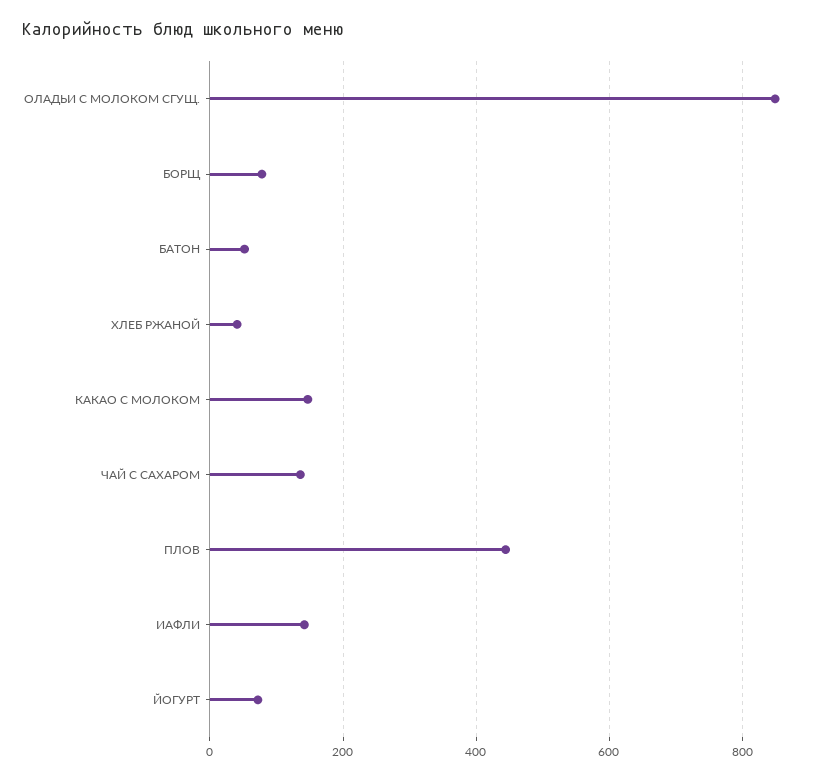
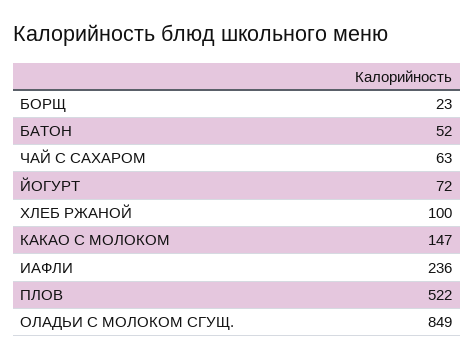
БОРЩ: 80 -> 23
ХЛЕБ РЖАНОЙ: 40 -> 100
ЧАЙ С САХАРОМ: 140 -> 63
ПЛОВ: 440 -> 522
ИАФЛИ: 140 -> 236

